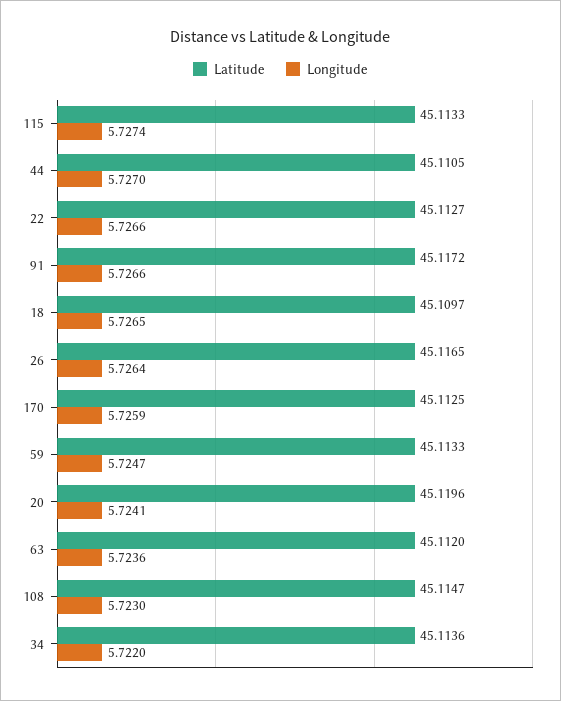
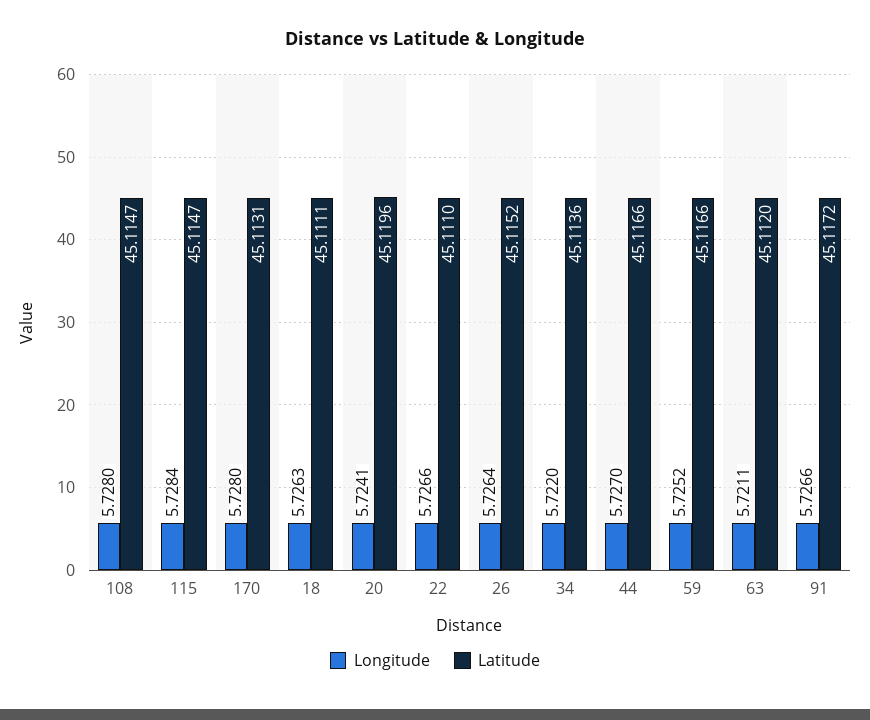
Latitude, 115: 45.1133 -> 45.1147
Longitude, 115: 5.7274 -> 5.7284
Latitude, 44: 45.1105 -> 45.1166
Latitude, 22: 45.1127 -> 45.111
Latitude, 18: 45.1097 -> 45.1111
Longitude, 18: 5.7265 -> 5.7263
Latitude, 26: 45.1165 -> 45.1152
Latitude, 170: 45.1125 -> 45.1131
Longitude, 170: 5.7259 -> 5.728
Latitude, 59: 45.1133 -> 45.1166
Longitude, 59: 5.7247 -> 5.7252
Longitude, 63: 5.7236 -> 5.7211
Longitude, 108: 5.723 -> 5.728

